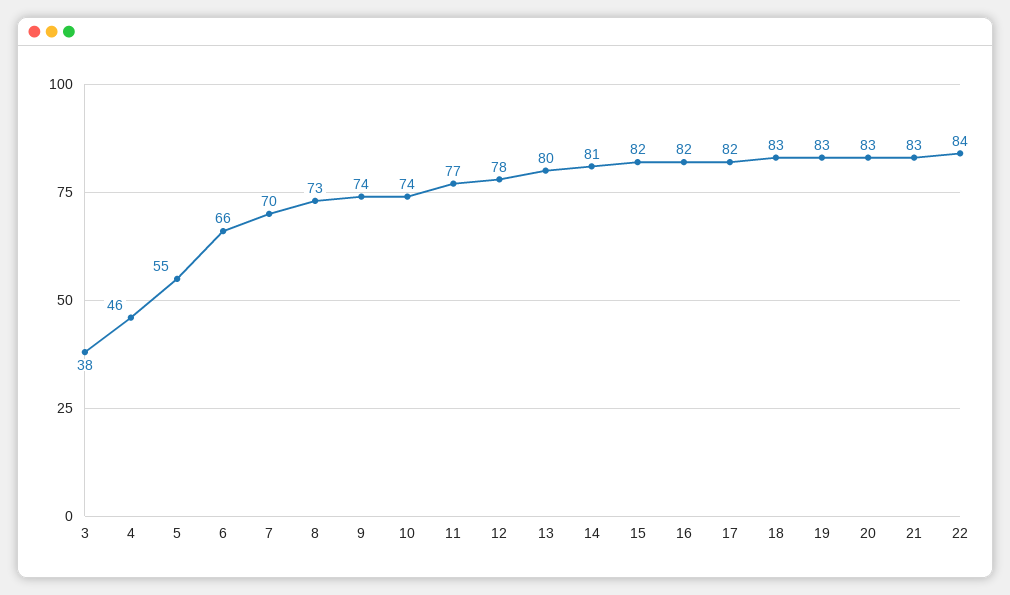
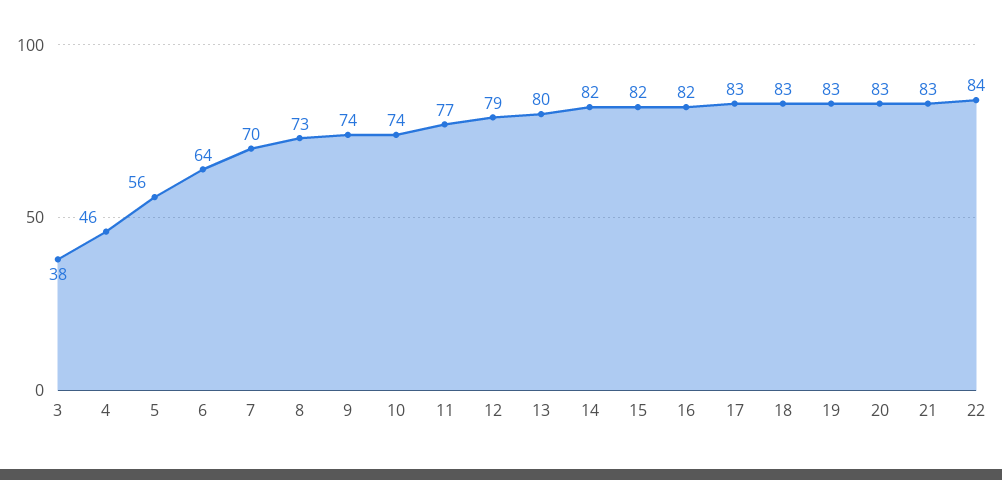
5: 55 -> 56
6: 66 -> 64
12: 78 -> 79
14: 81 -> 82
17: 82 -> 83

